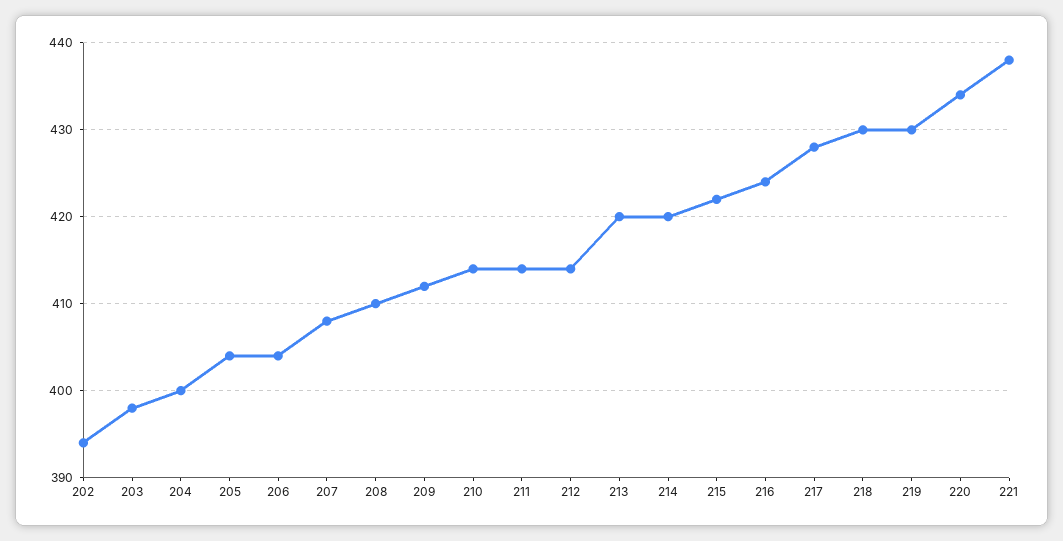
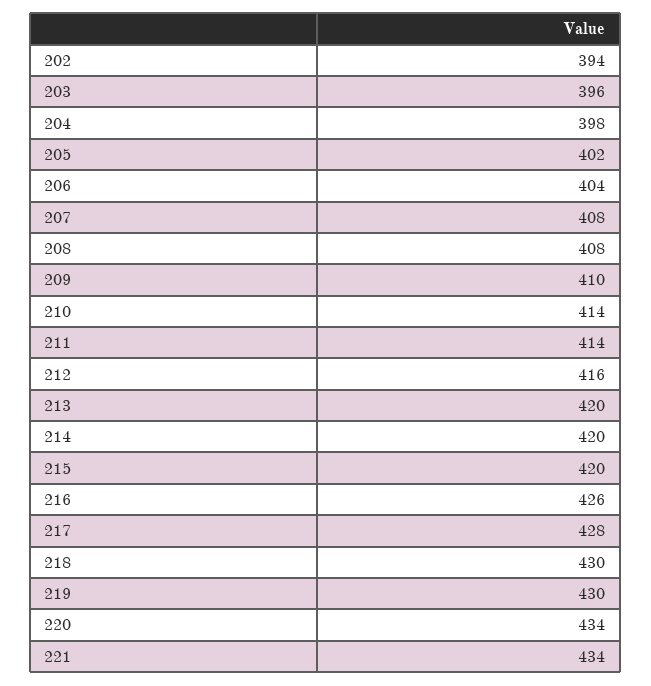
203: 398 -> 396
204: 400 -> 398
205: 404 -> 402
208: 410 -> 408
209: 412 -> 410
212: 414 -> 416
215: 422 -> 420
216: 424 -> 426
221: 438 -> 434

